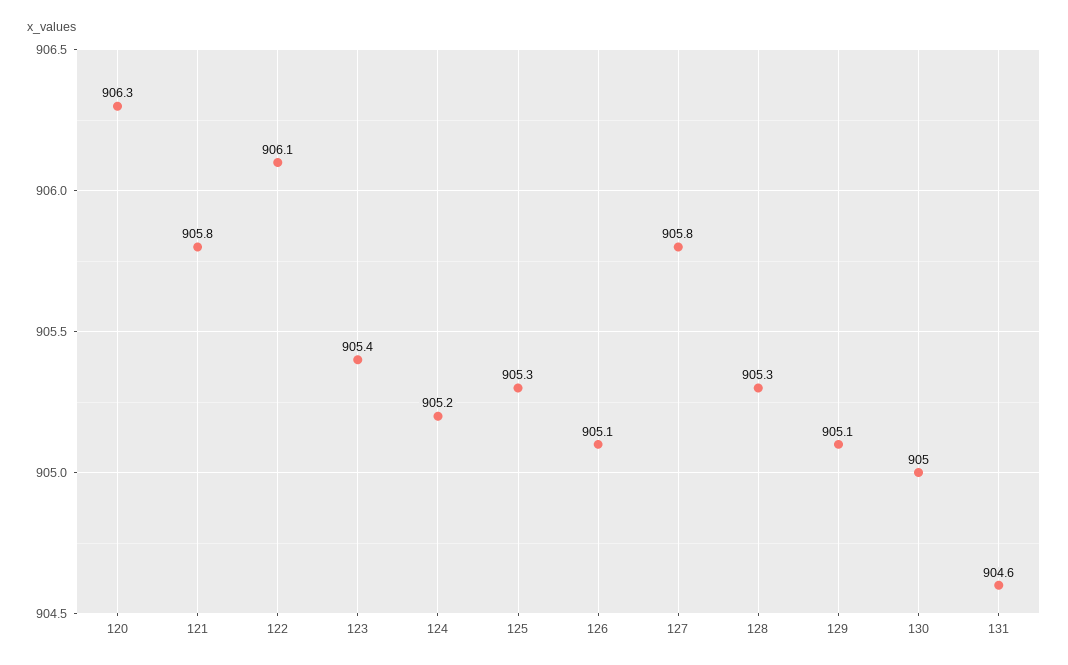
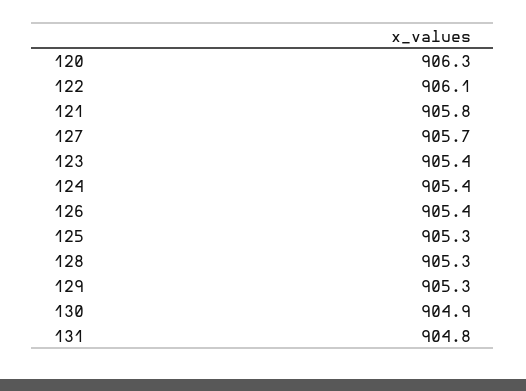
124: 905.2 -> 905.4
126: 905.1 -> 905.4
127: 905.8 -> 905.7
129: 905.1 -> 905.3
130: 905 -> 904.9
131: 904.6 -> 904.8

